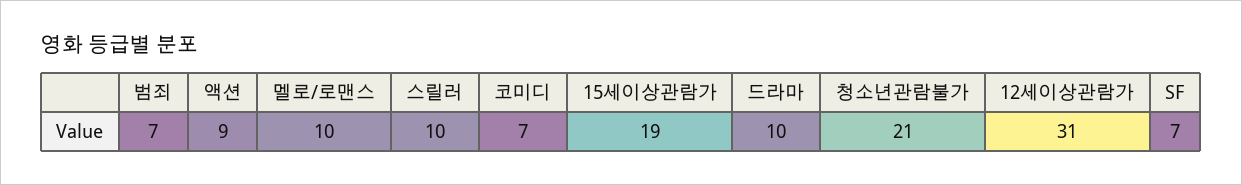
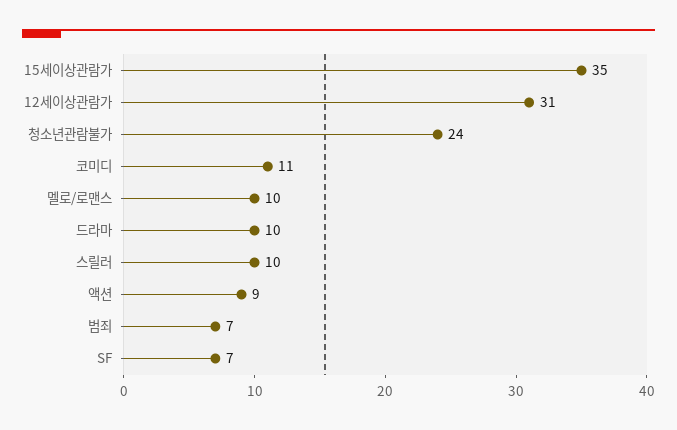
코미디: 7 -> 11
15세이상관람가: 19 -> 35
청소년관람불가: 21 -> 24

